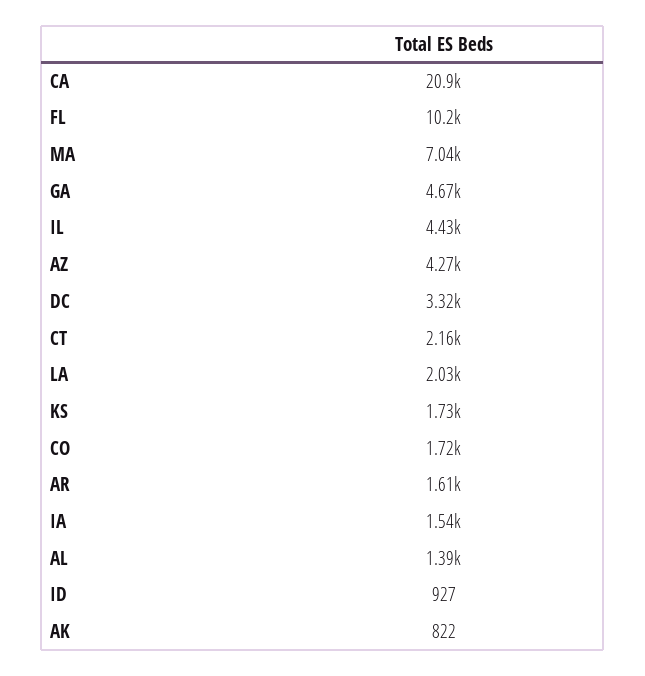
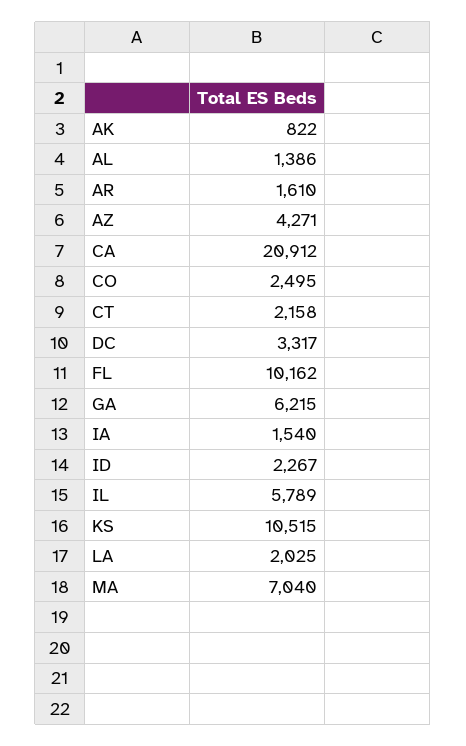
GA: 4670 -> 6215
IL: 4430 -> 5789
KS: 1730 -> 10515
CO: 1720 -> 2495
ID: 927 -> 2267

